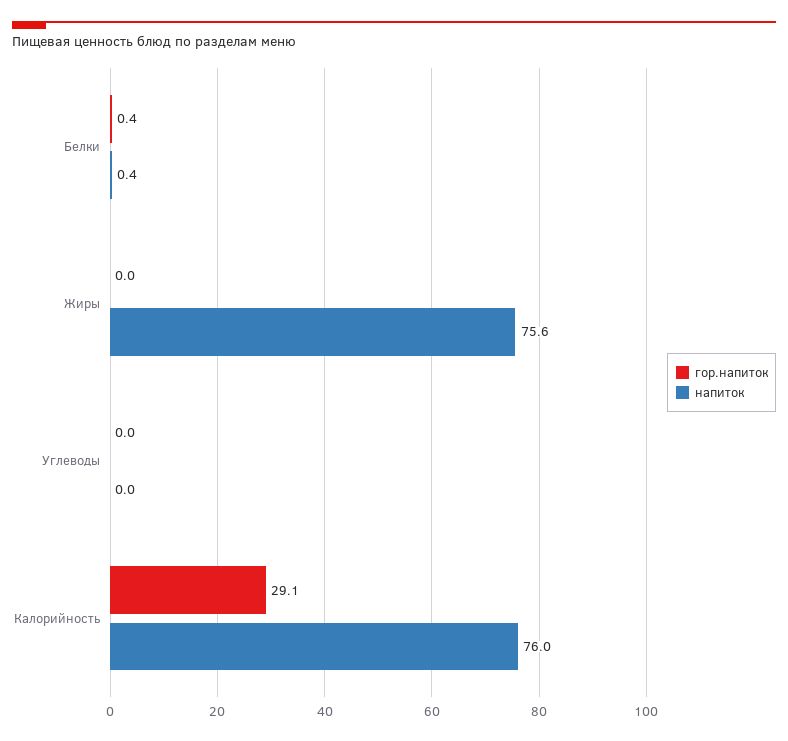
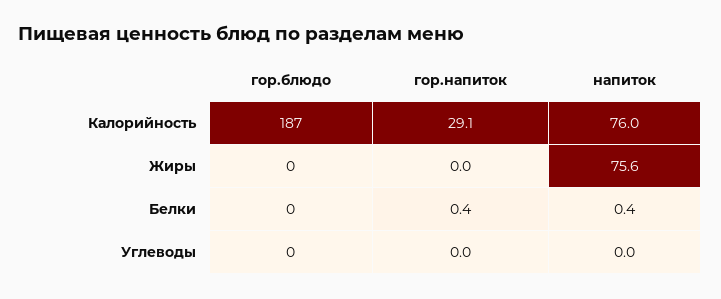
гор.блюдо, Калорийность: none -> 187
гор.блюдо, Жиры: none -> 0
гор.блюдо, Белки: none -> 0
гор.блюдо, Углеводы: none -> 0

